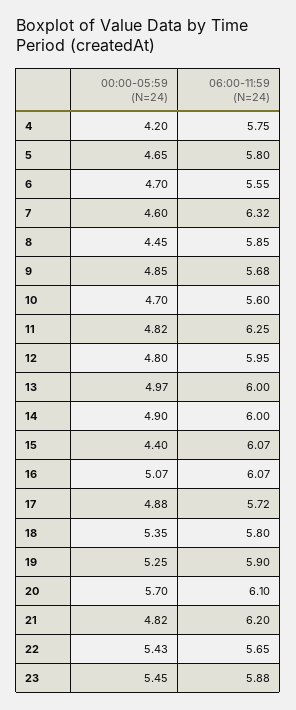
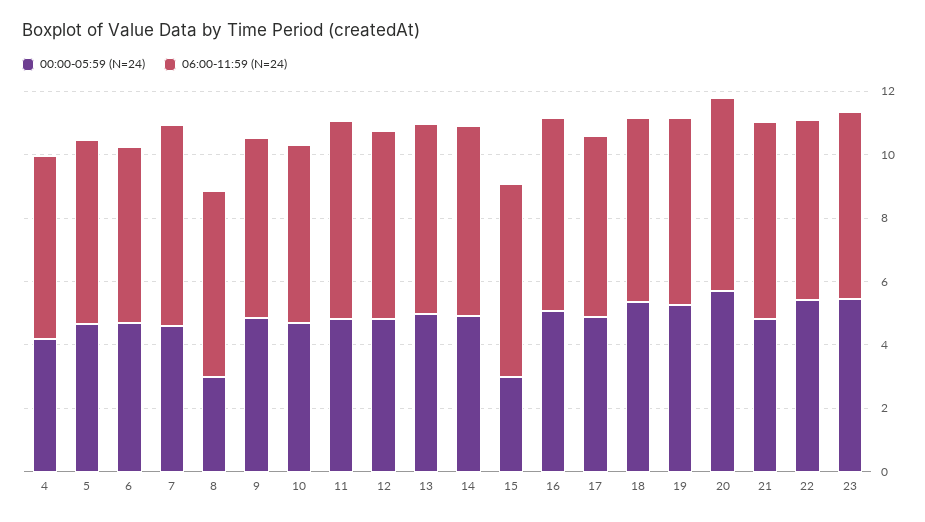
00:00-05:59 (N=24), 8: 4.45 -> 3
00:00-05:59 (N=24), 15: 4.4 -> 3

